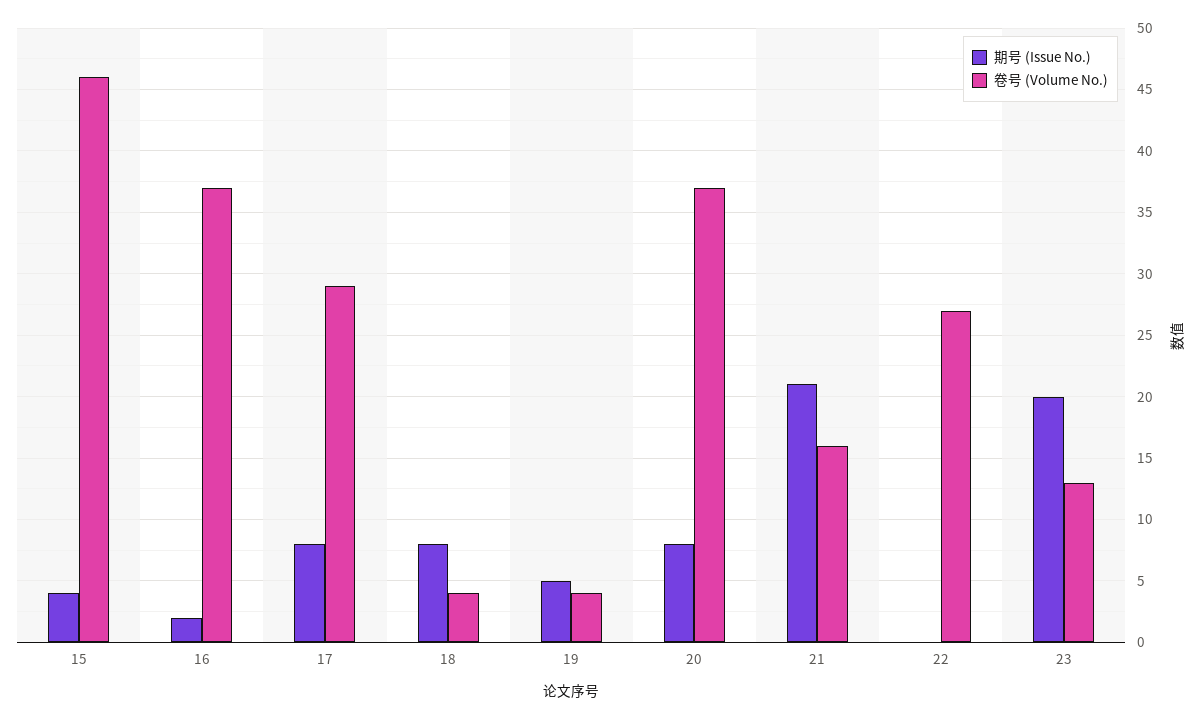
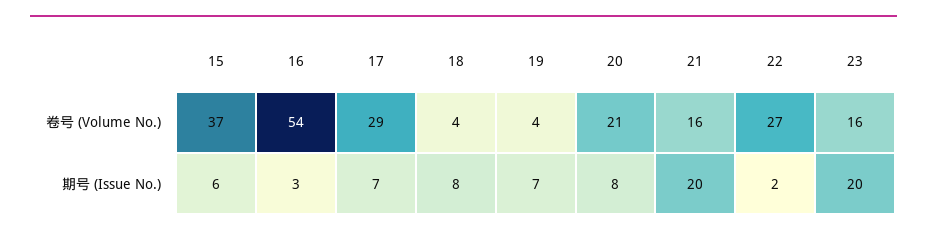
期号 (Issue No.), 15: 4 -> 6
卷号 (Volume No.), 15: 46 -> 37
期号 (Issue No.), 16: 2 -> 3
卷号 (Volume No.), 16: 37 -> 54
期号 (Issue No.), 17: 8 -> 7
期号 (Issue No.), 19: 5 -> 7
卷号 (Volume No.), 20: 37 -> 21
期号 (Issue No.), 21: 21 -> 20
期号 (Issue No.), 22: 0 -> 2
卷号 (Volume No.), 23: 13 -> 16

